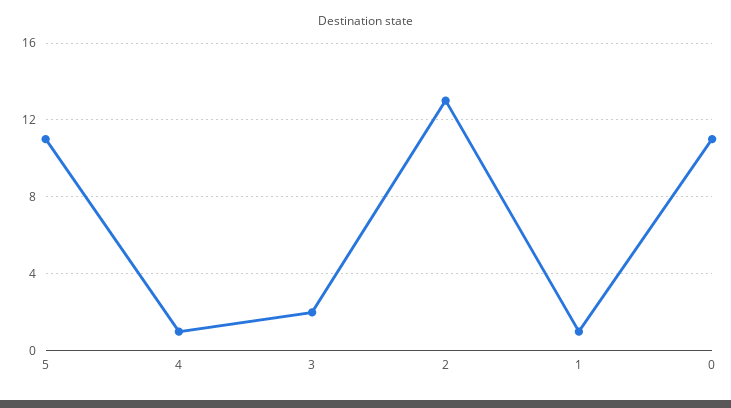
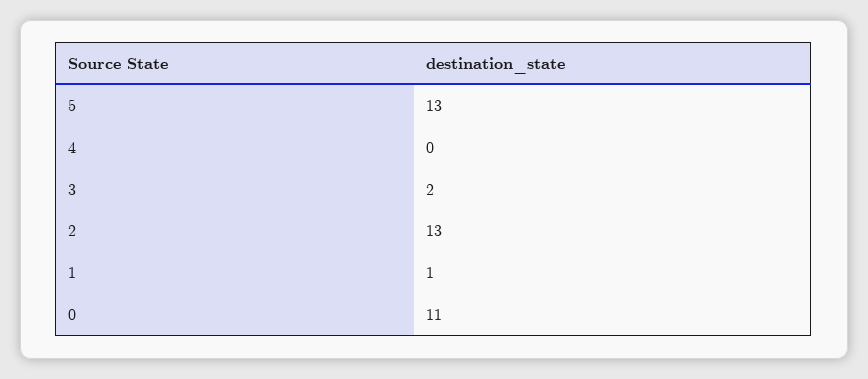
5: 11 -> 13
4: 1 -> 0

